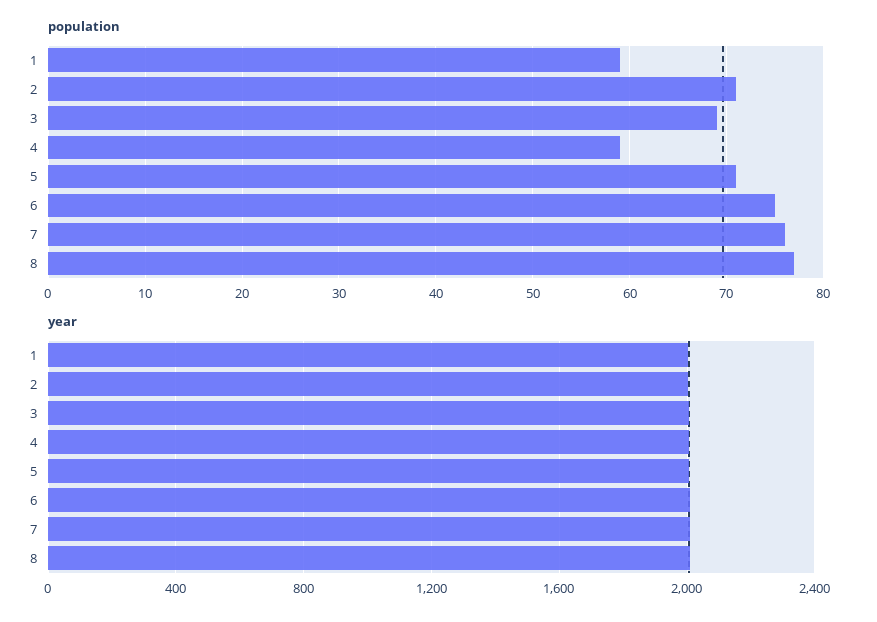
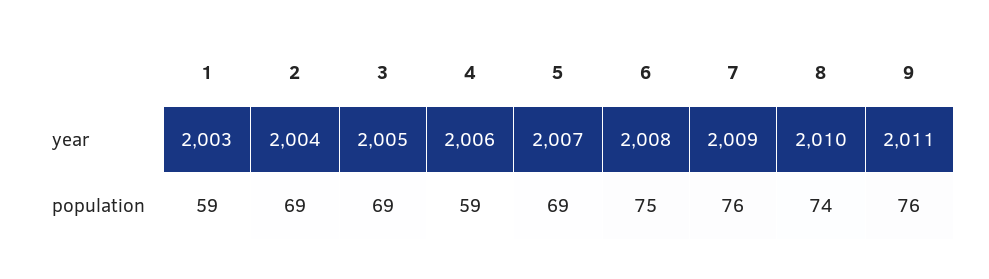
population, 2: 71 -> 69
population, 5: 71 -> 69
population, 8: 77 -> 74
year, 9: none -> 2011
population, 9: none -> 76

